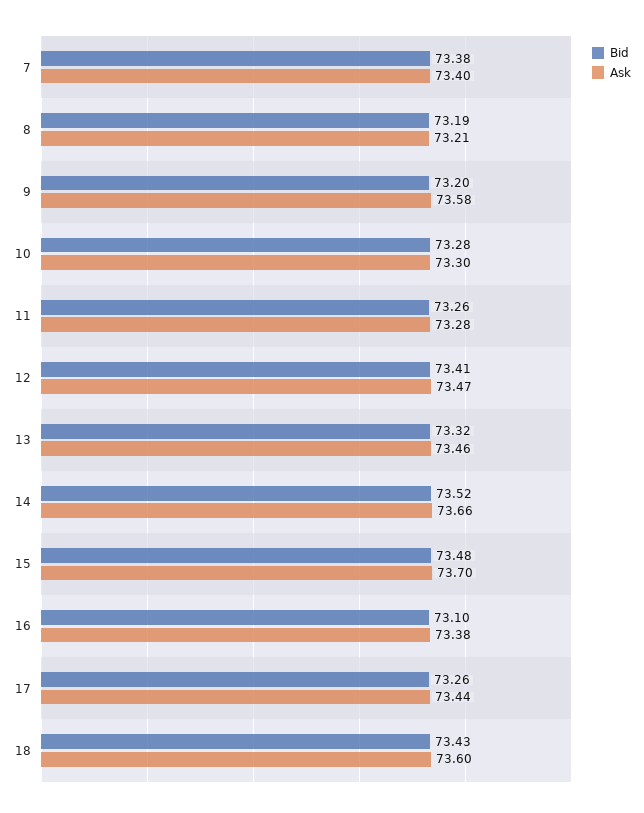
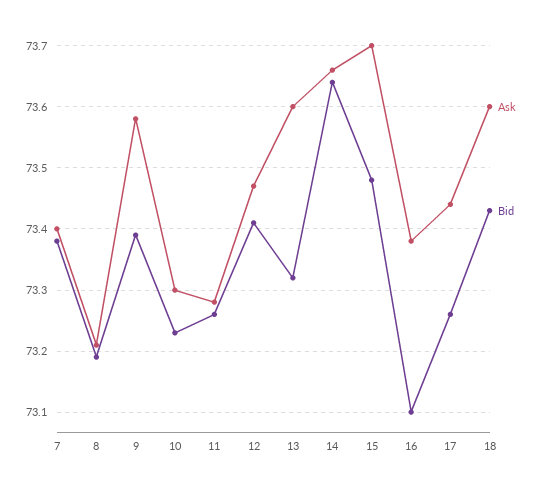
Bid, 9: 73.2 -> 73.39
Bid, 10: 73.28 -> 73.23
Ask, 13: 73.46 -> 73.6
Bid, 14: 73.52 -> 73.64

